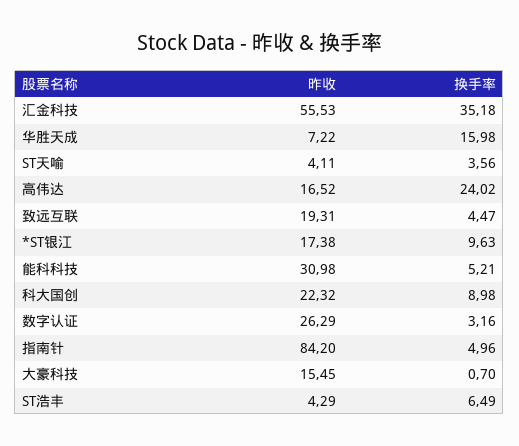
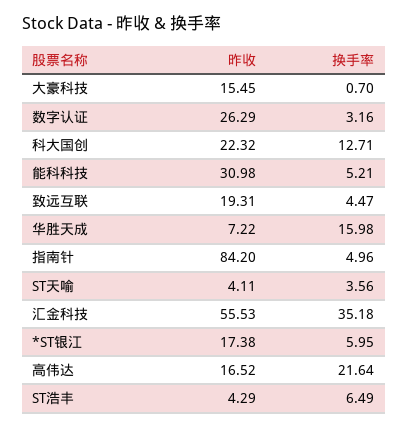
换手率, 高伟达: 24.02 -> 21.64
换手率, *ST银江: 9.63 -> 5.95
换手率, 科大国创: 8.98 -> 12.71

